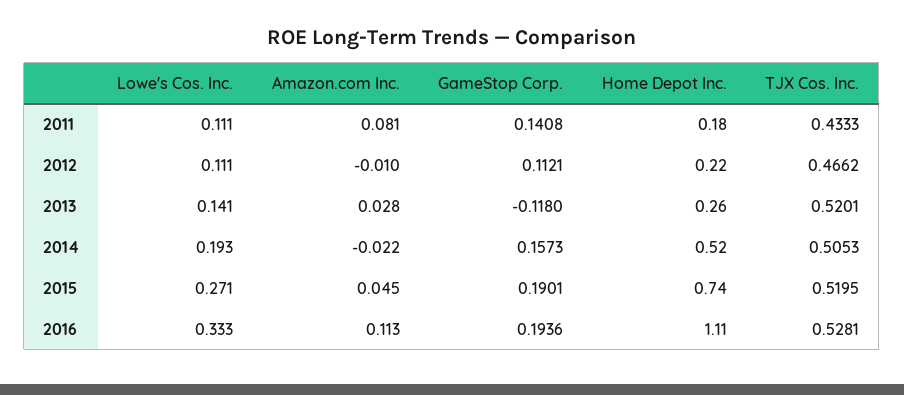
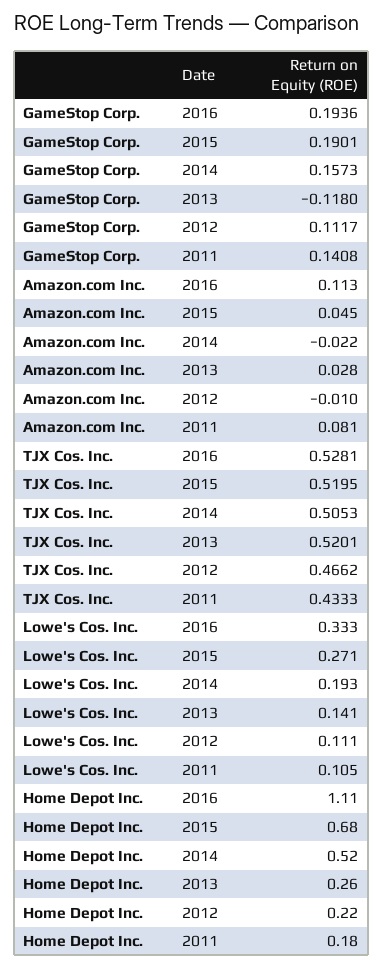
Lowe's Cos. Inc., 2011: 0.111 -> 0.105
GameStop Corp., 2012: 0.1121 -> 0.1117
Home Depot Inc., 2015: 0.74 -> 0.68

